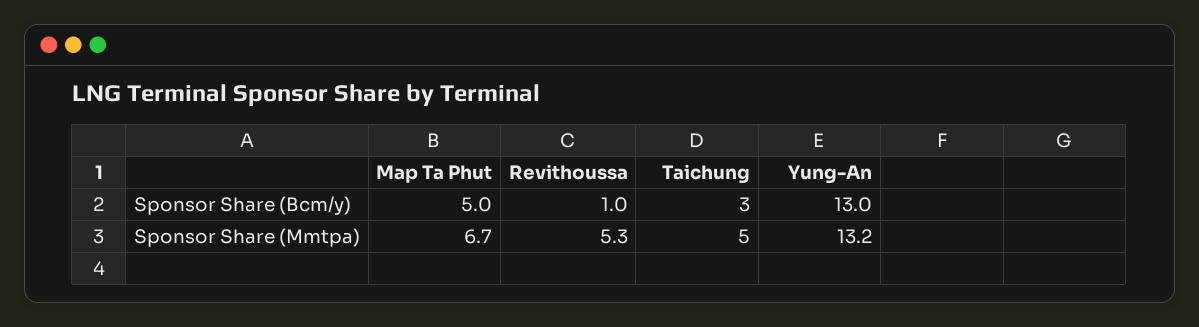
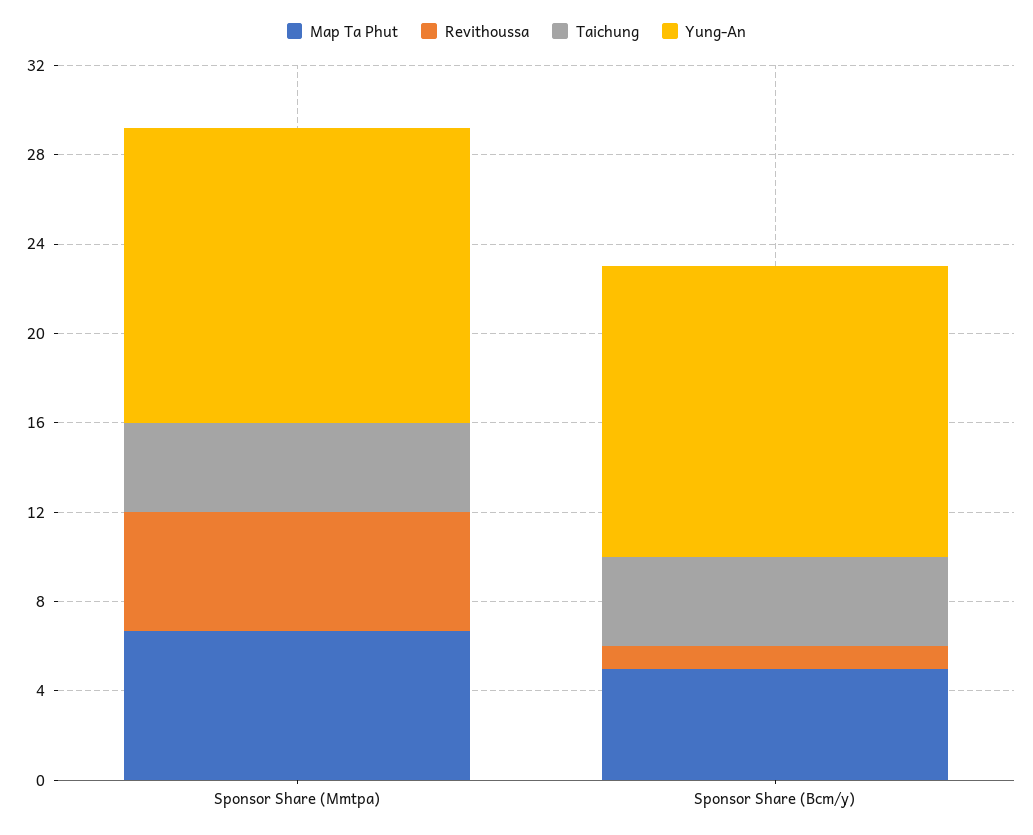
Taichung, Sponsor Share (Bcm/y): 3 -> 4
Taichung, Sponsor Share (Mmtpa): 5 -> 4

